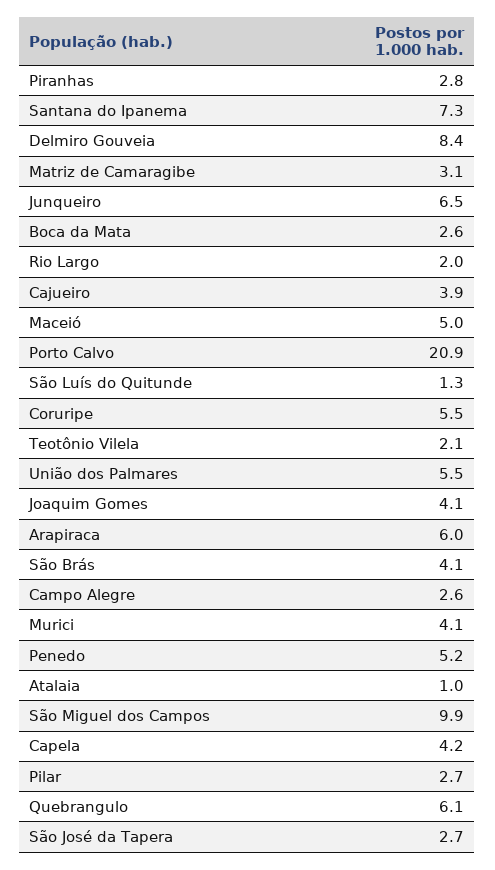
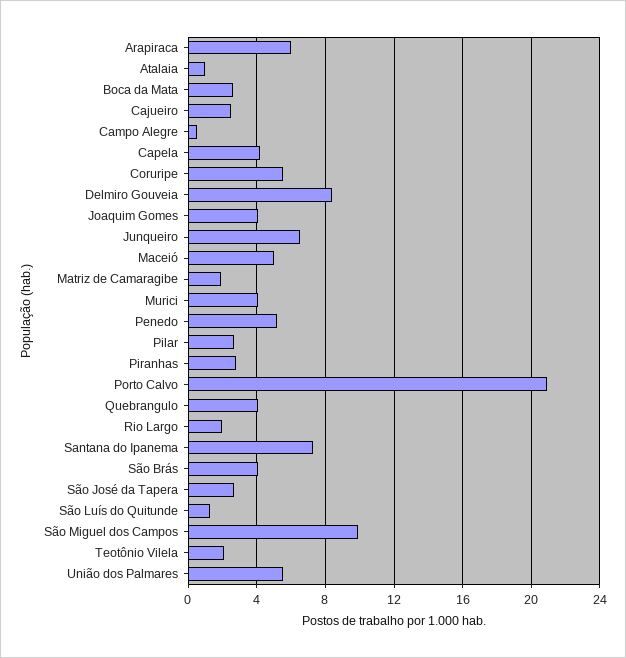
Matriz de Camaragibe: 3.1 -> 2
Cajueiro: 3.9 -> 2.5
Campo Alegre: 2.6 -> 0.5
Quebrangulo: 6.1 -> 4

